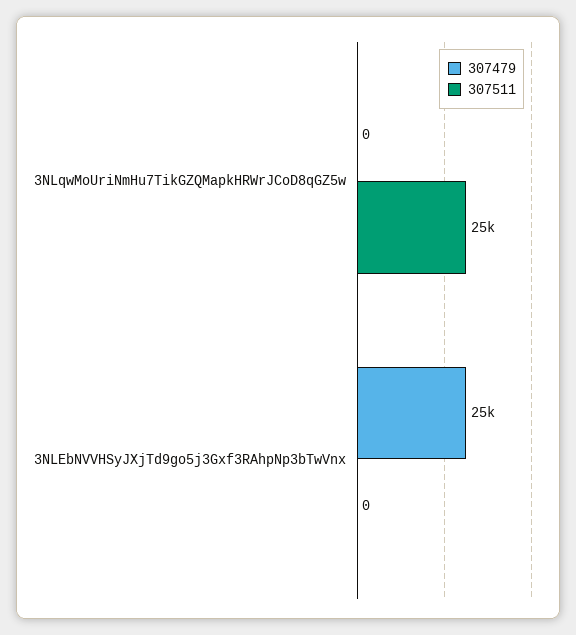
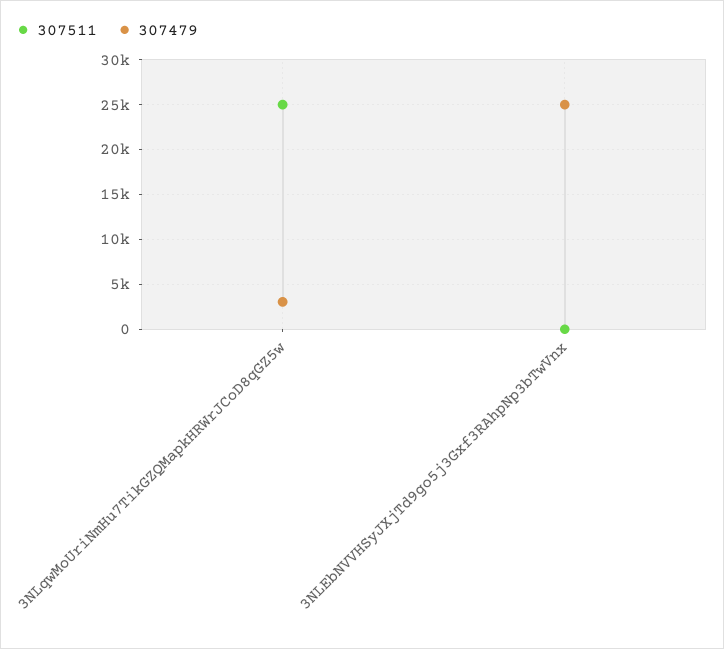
307479, 3NLqwMoUriNmHu7TikGZQMapkHRWrJCoD8qGZ5w: 0 -> 3000

